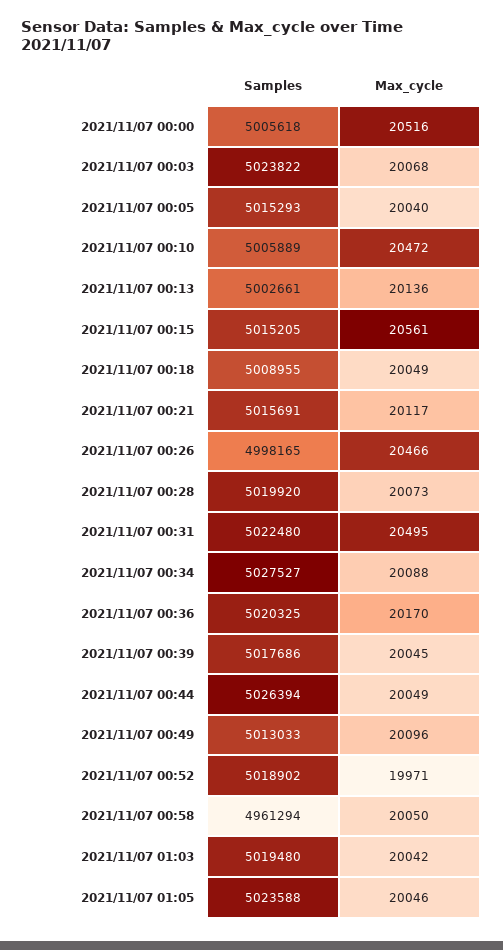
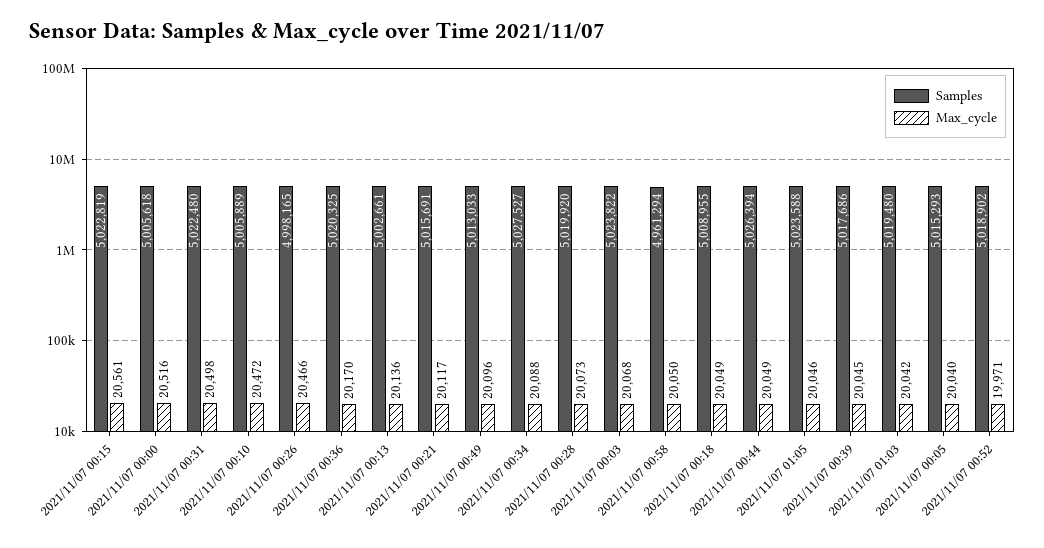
Samples, 2021/11/07 00:15: 5015205 -> 5022819
Max_cycle, 2021/11/07 00:31: 20495 -> 20498

